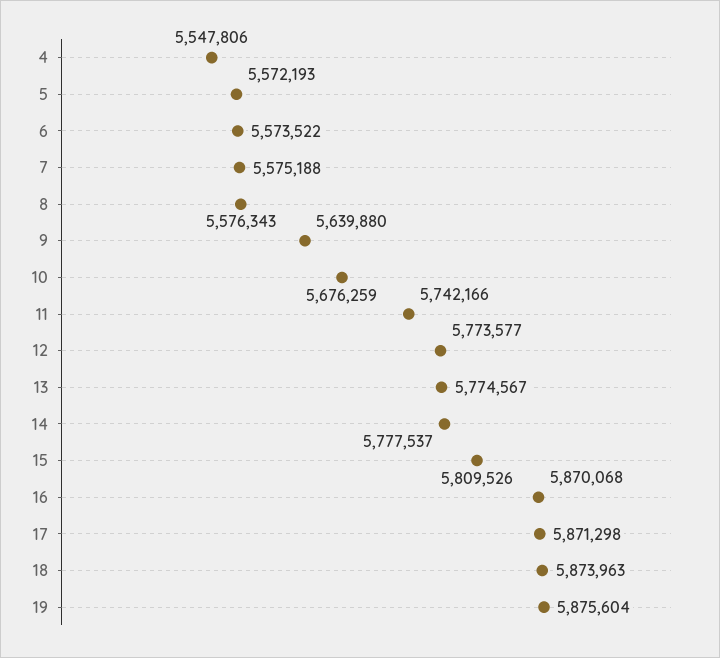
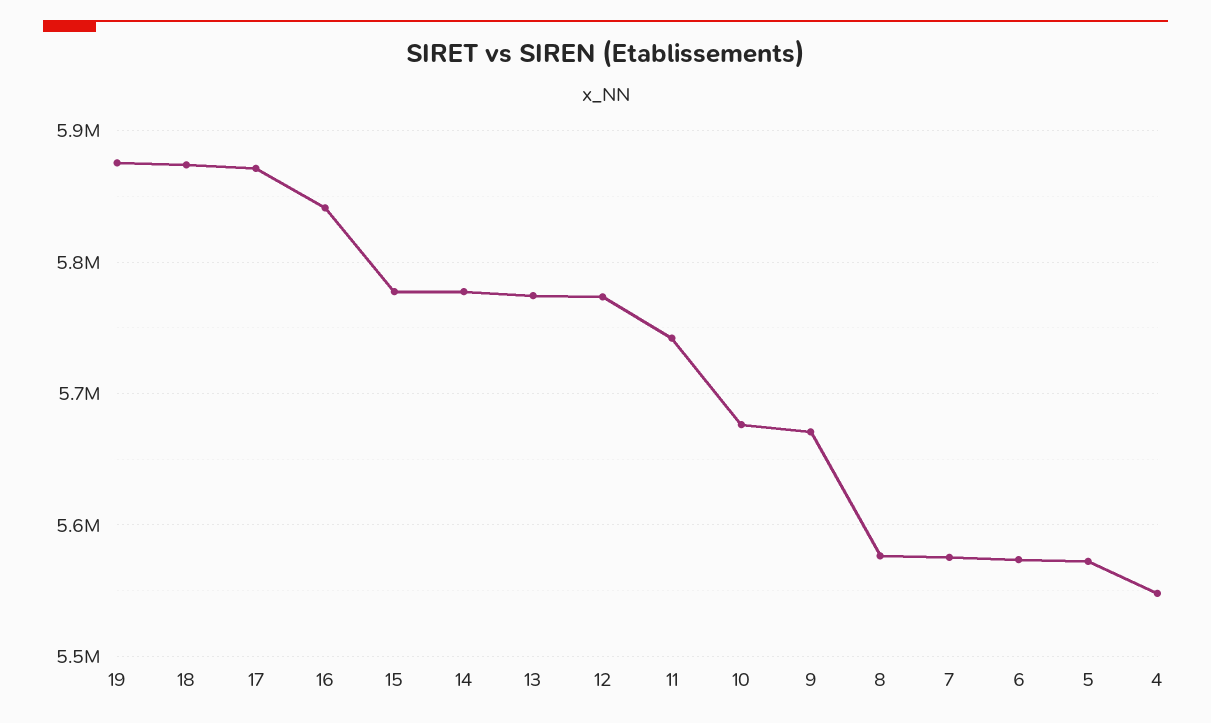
9: 5639880 -> 5670000
15: 5809526 -> 5780000
16: 5870068 -> 5840000

